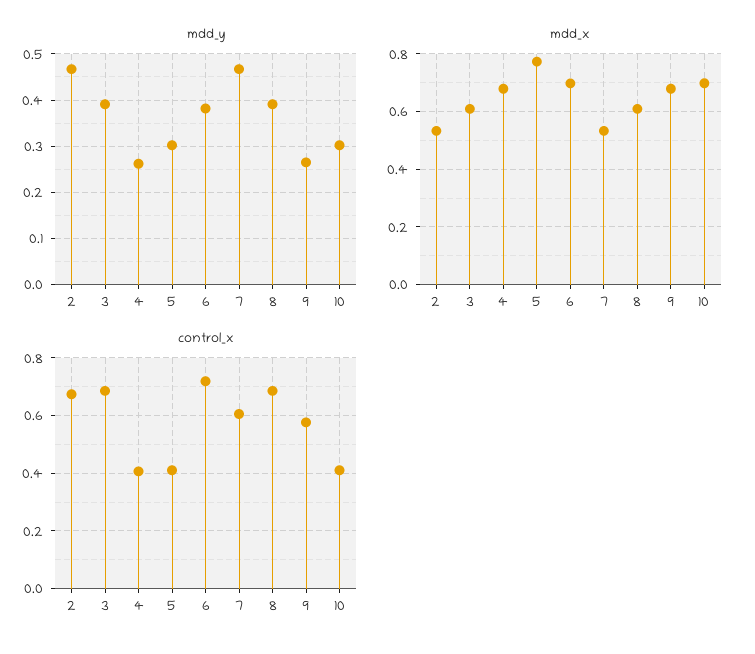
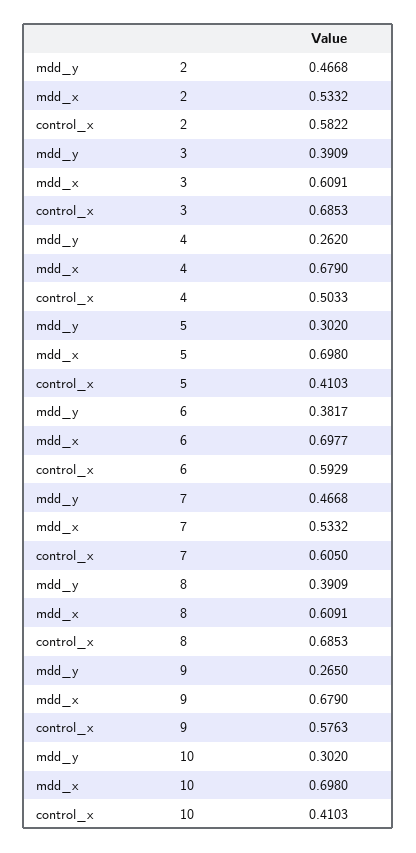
mdd_x, 5: 0.775 -> 0.698
control_x, 2: 0.675 -> 0.5822
control_x, 4: 0.4 -> 0.5033
control_x, 6: 0.725 -> 0.5929

